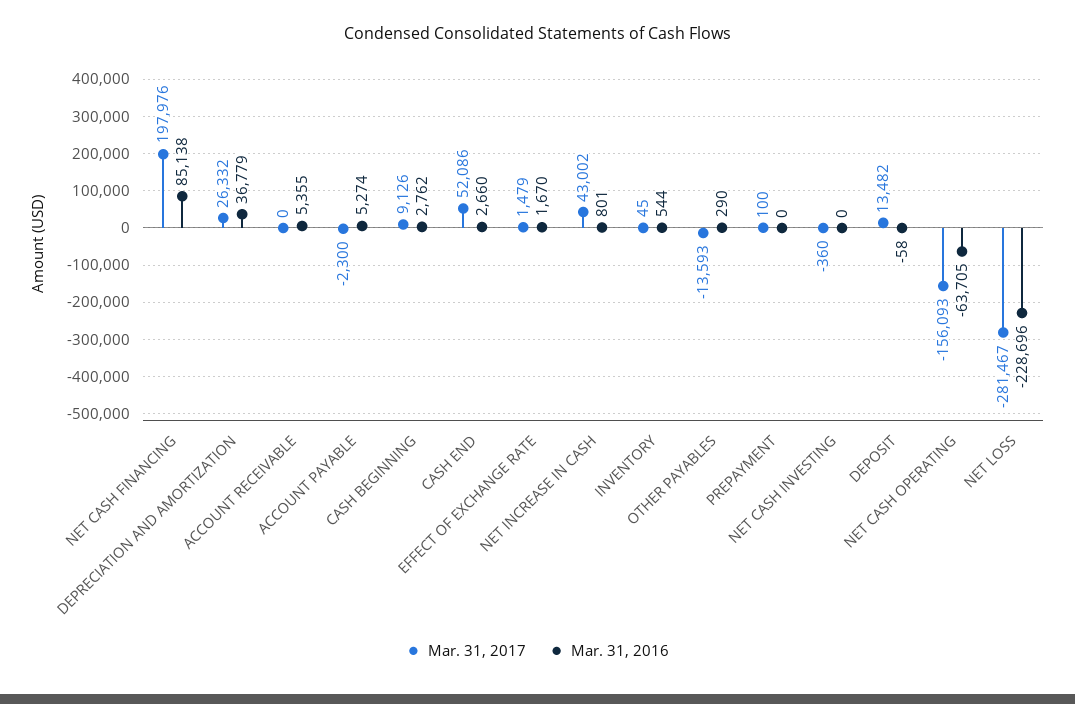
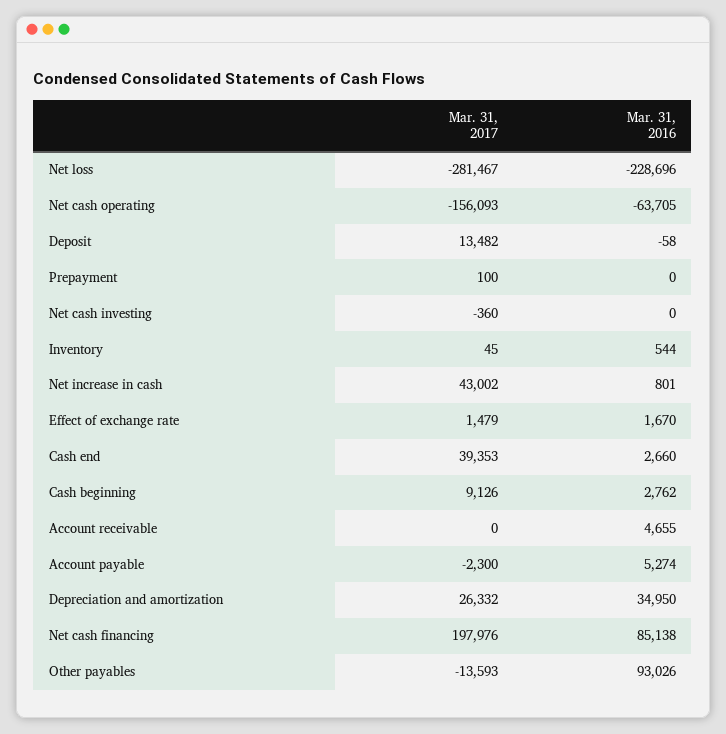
Mar. 31, 2016, DEPRECIATION AND AMORTIZATION: 36779 -> 34950
Mar. 31, 2016, ACCOUNT RECEIVABLE: 5355 -> 4655
Mar. 31, 2017, CASH END: 52086 -> 39353
Mar. 31, 2016, OTHER PAYABLES: 290 -> 93026

